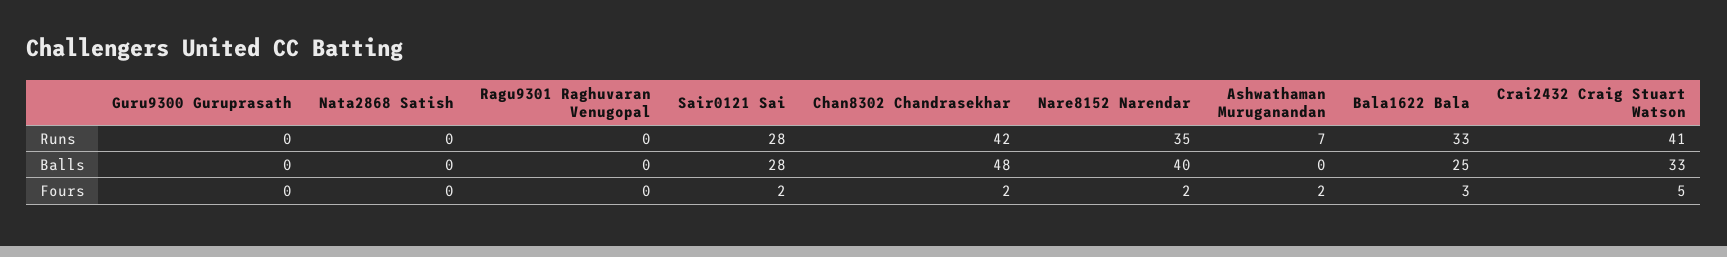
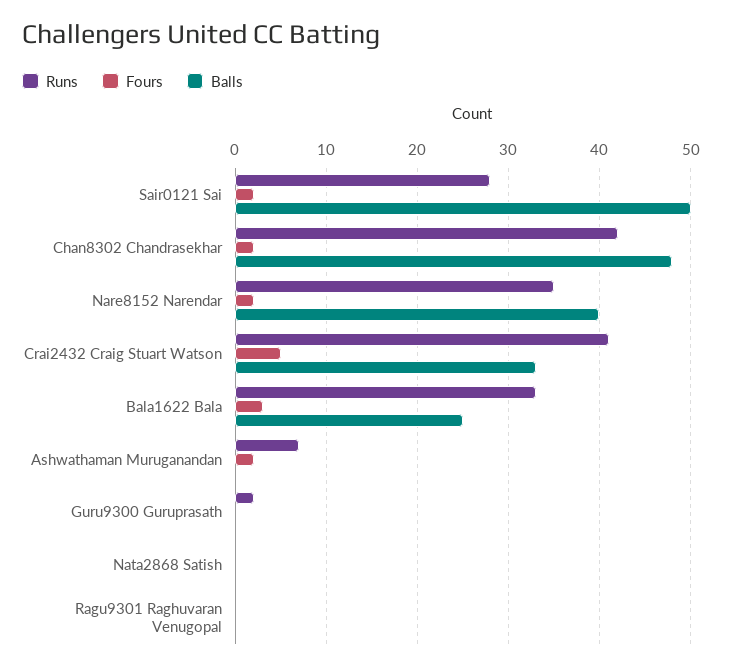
Runs, Guru9300 Guruprasath: 0 -> 2
Balls, Sair0121 Sai: 28 -> 50

